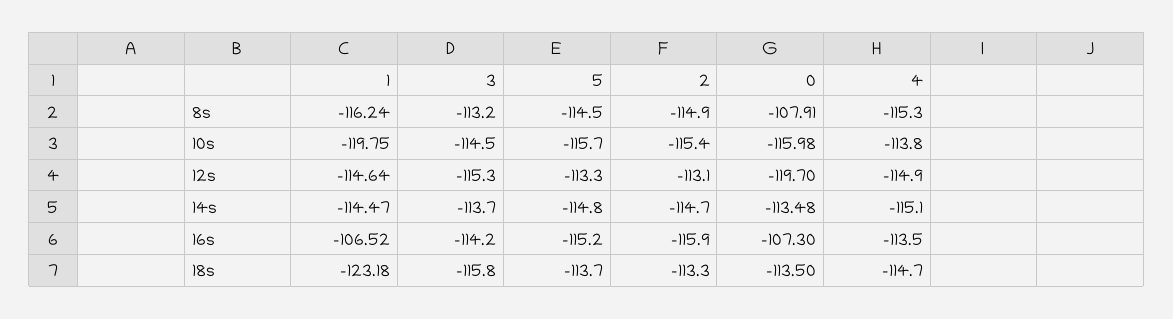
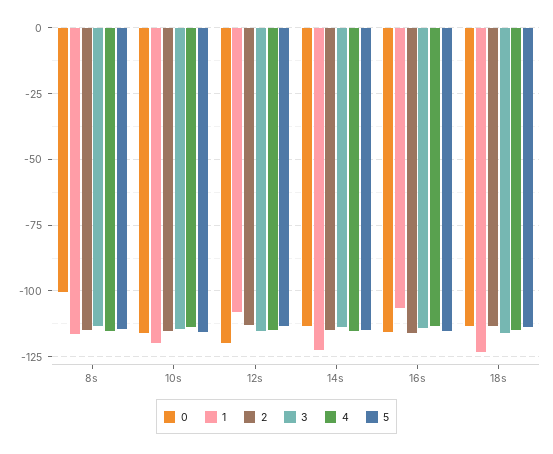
0, 8s: -107.91 -> -100
1, 12s: -114.64 -> -107.5
1, 14s: -114.47 -> -122.5
0, 16s: -107.3 -> -115

